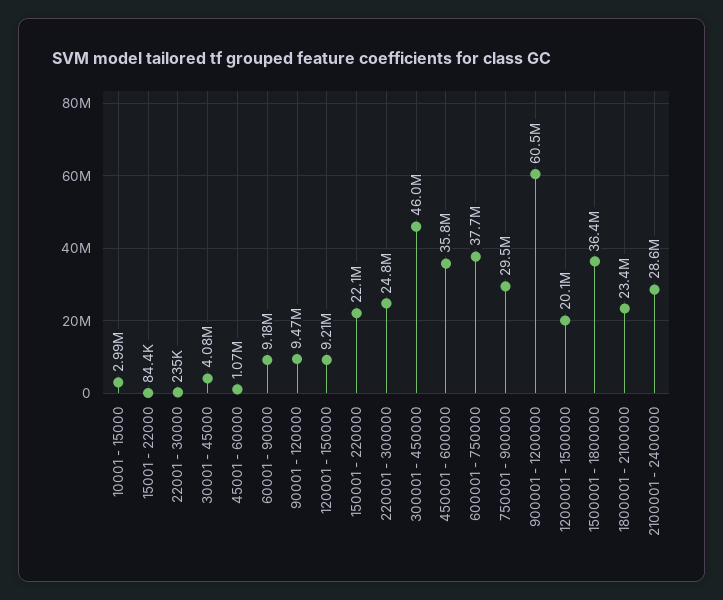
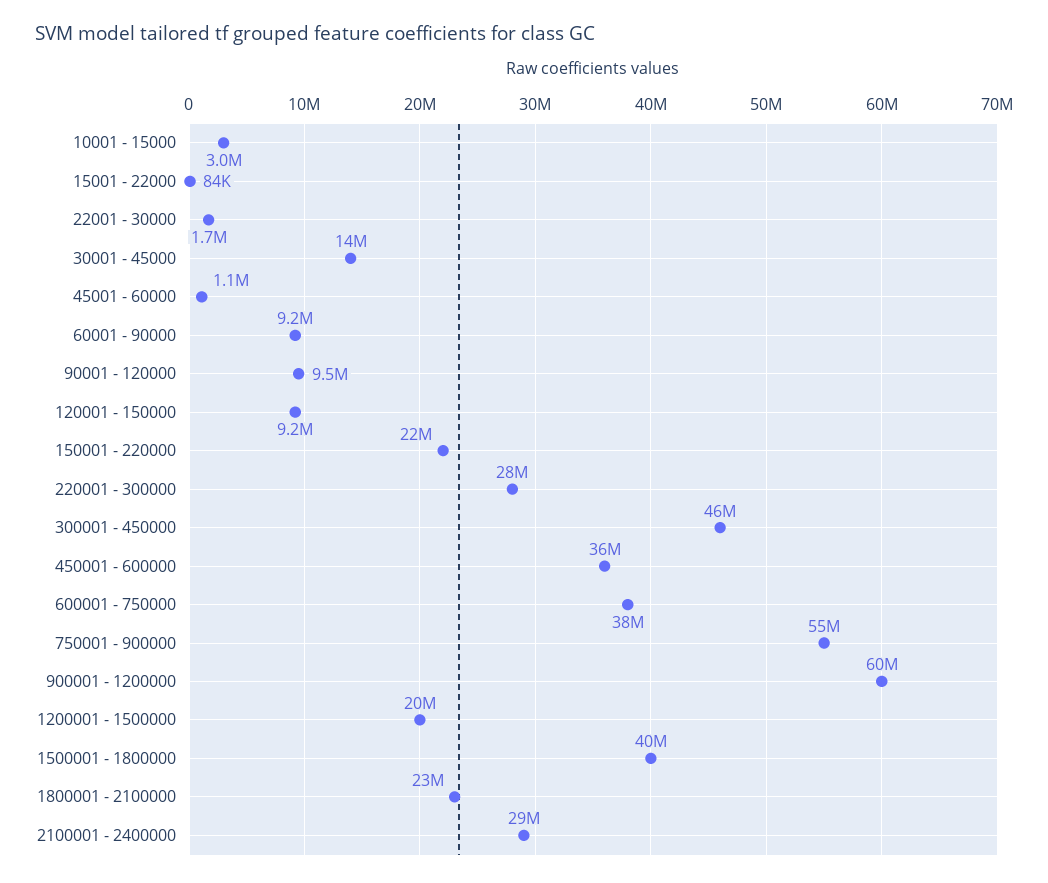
22001 - 30000: 235000 -> 1700000
30001 - 45000: 4080000 -> 14000000
220001 - 300000: 24800000 -> 28000000
750001 - 900000: 29500000 -> 55000000
1500001 - 1800000: 36400000 -> 40000000

